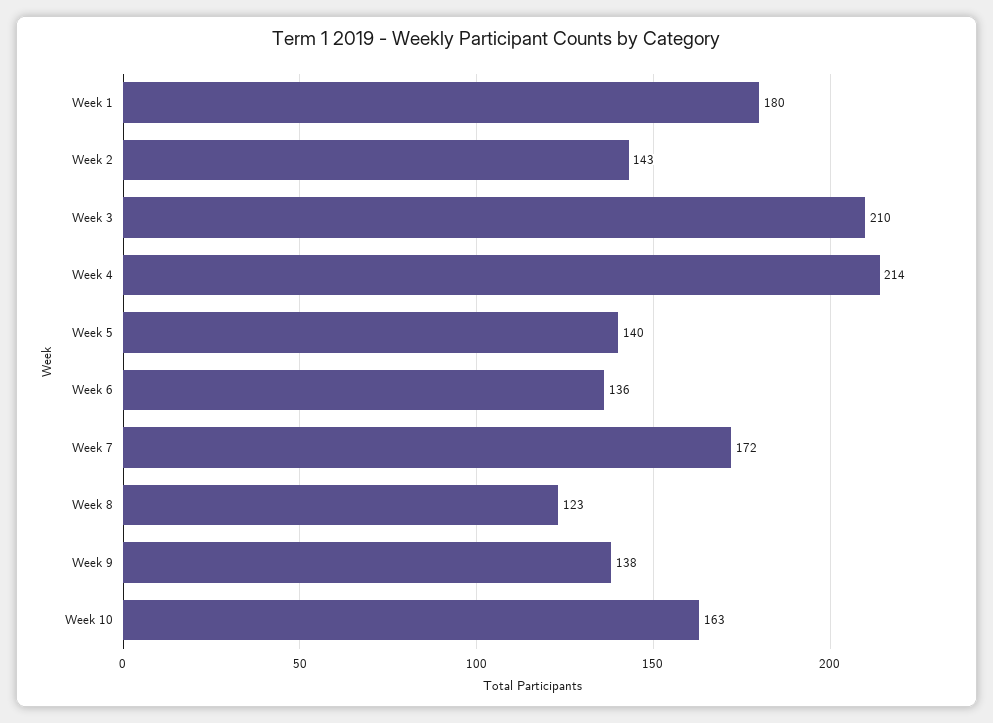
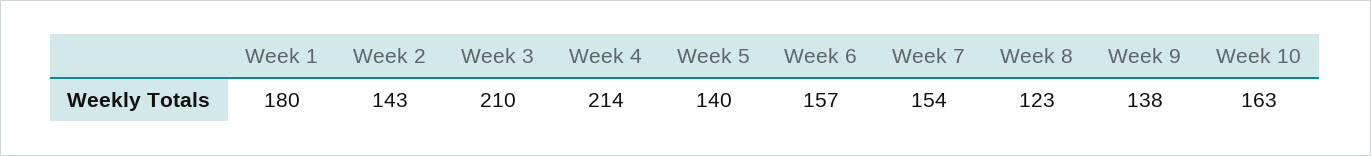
Week 6: 136 -> 157
Week 7: 172 -> 154

